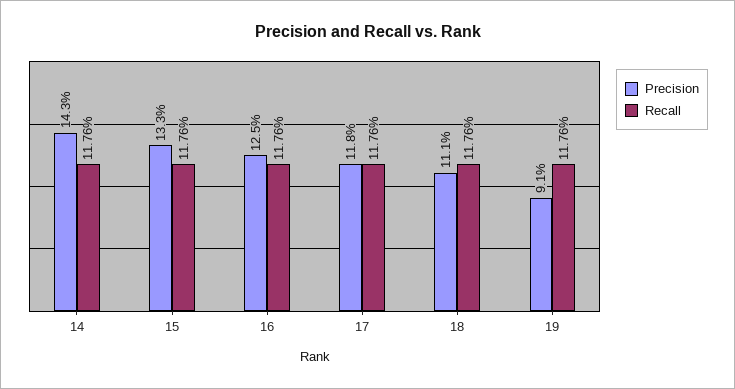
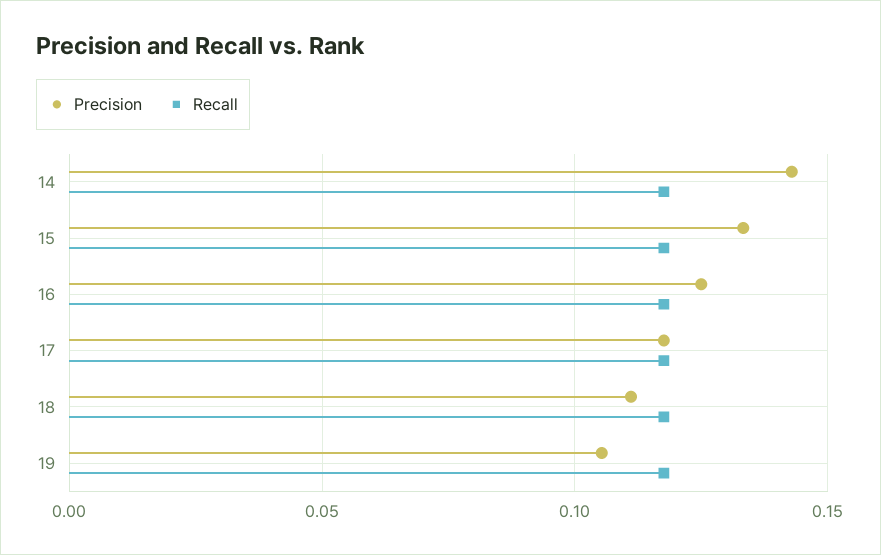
Precision, 19: 0.091 -> 0.105

